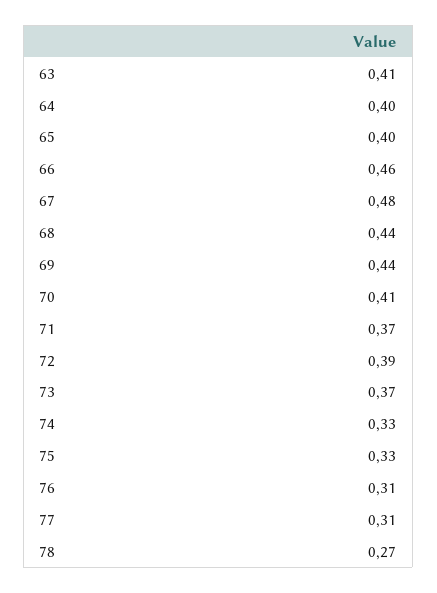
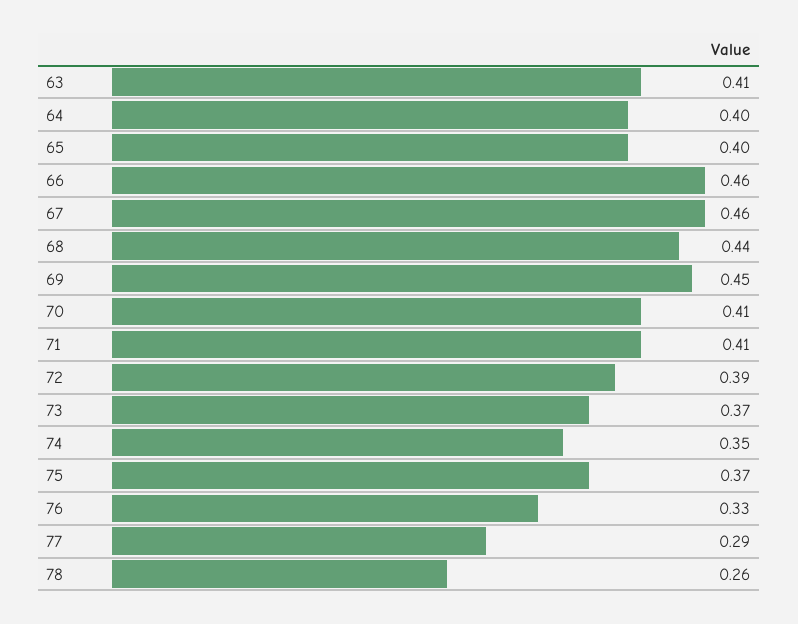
67: 0.48 -> 0.46
69: 0.44 -> 0.45
71: 0.37 -> 0.41
74: 0.33 -> 0.35
75: 0.33 -> 0.37
76: 0.31 -> 0.33
77: 0.31 -> 0.29
78: 0.27 -> 0.26

